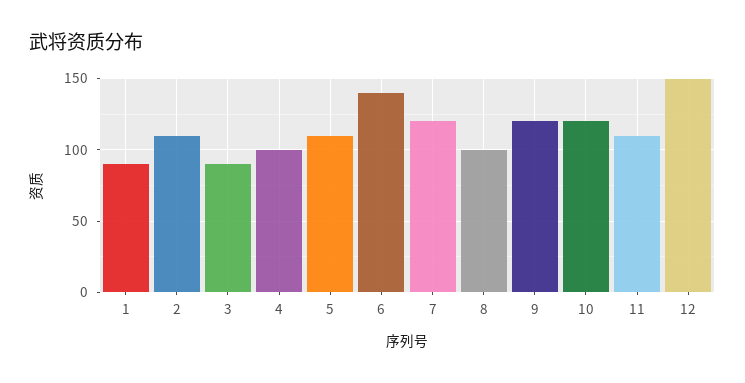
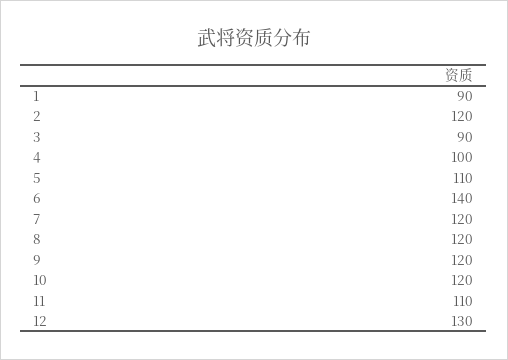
2: 110 -> 120
8: 100 -> 120
12: 150 -> 130

